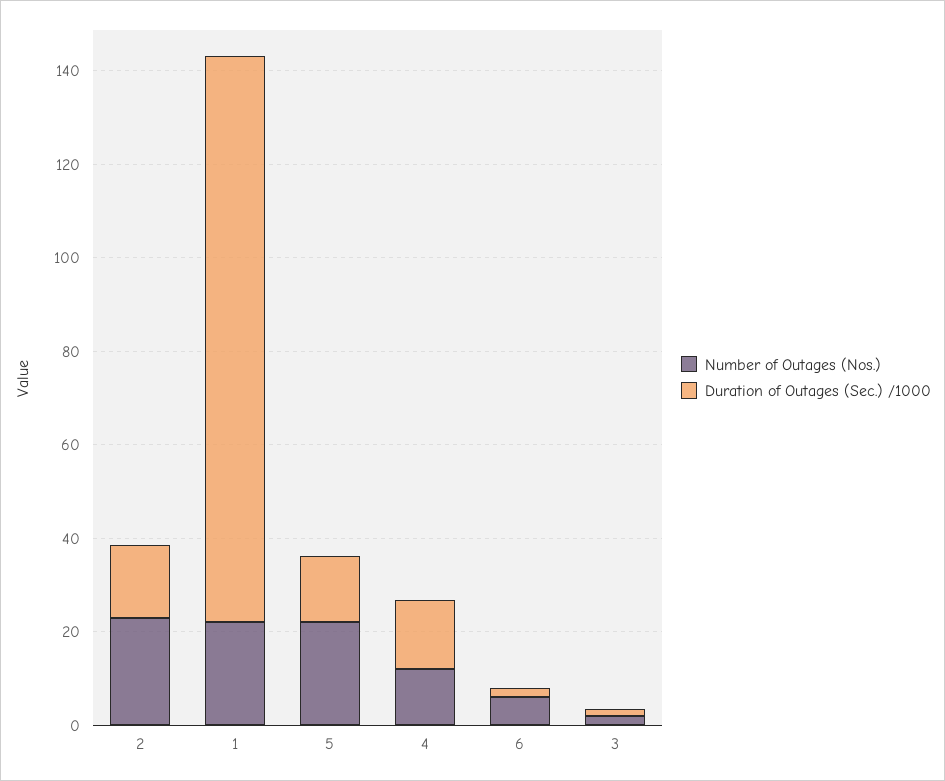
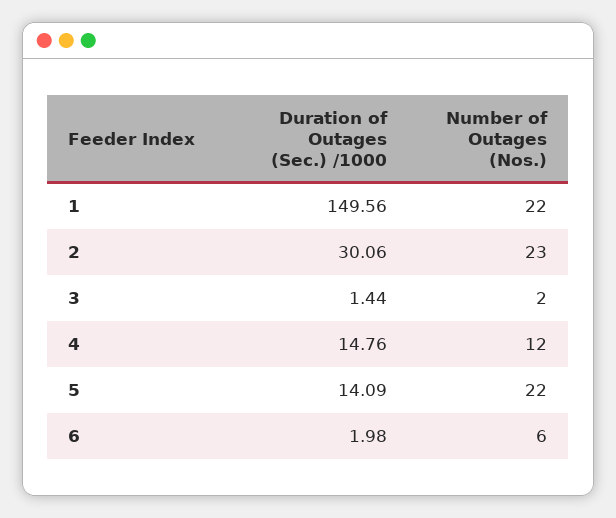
Duration of Outages (Sec.) /1000, 2: 15 -> 30.06
Duration of Outages (Sec.) /1000, 1: 120 -> 149.56

